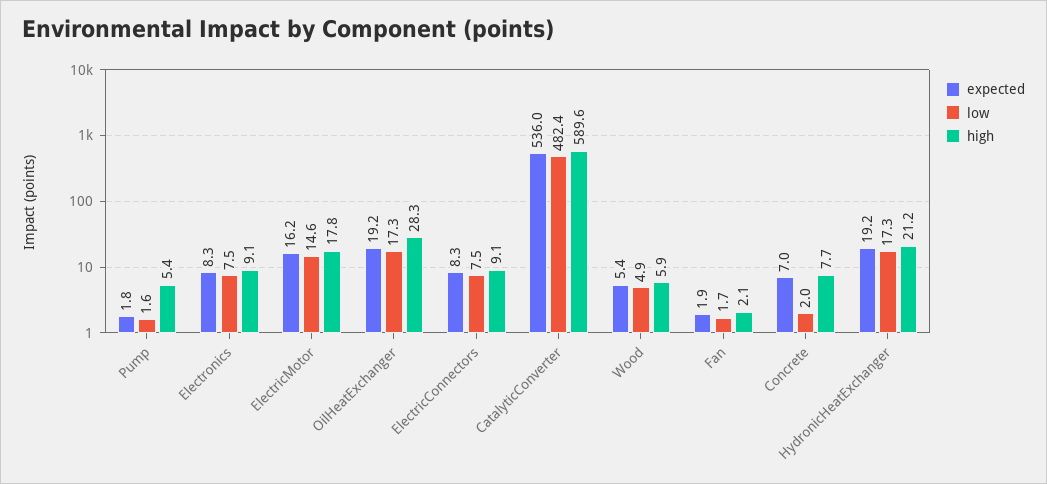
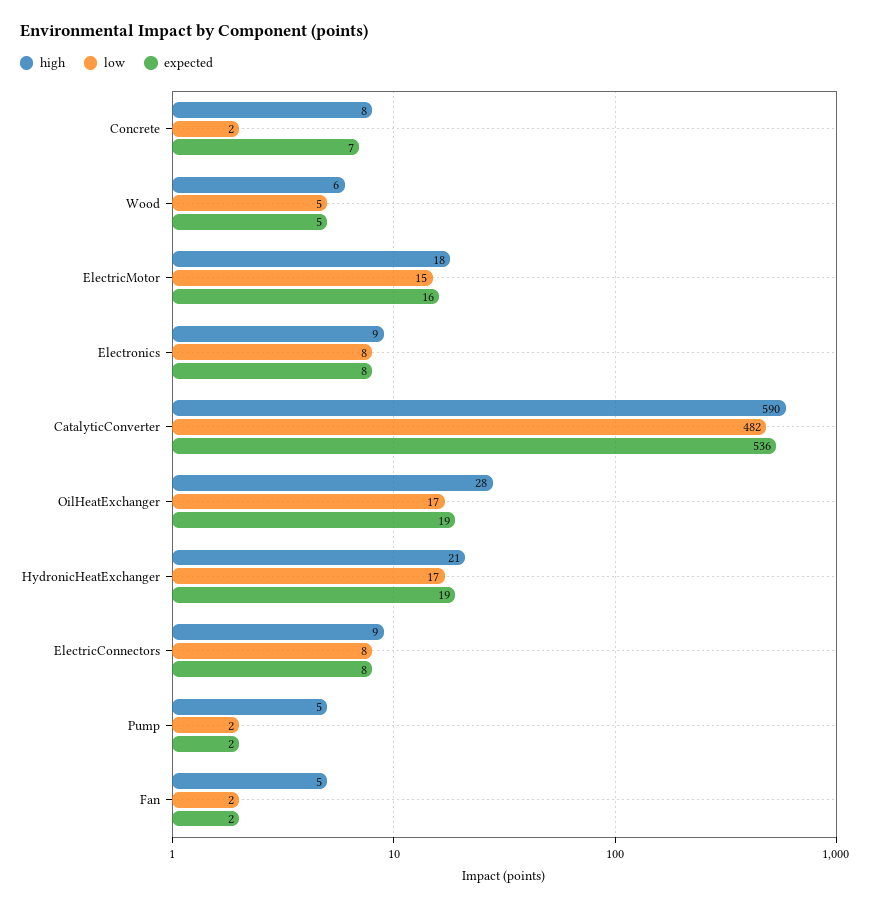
high, Fan: 2.1 -> 5

